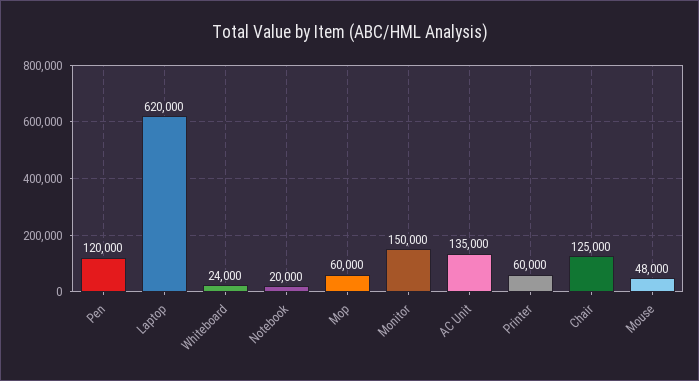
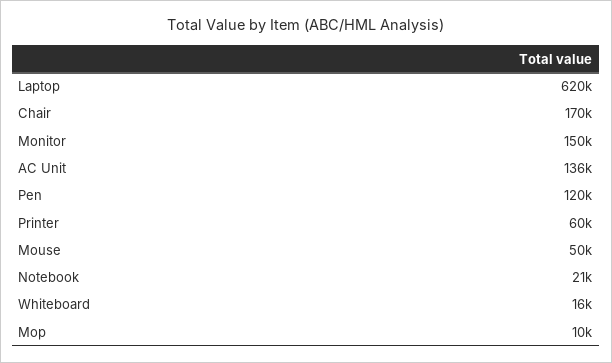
Whiteboard: 24000 -> 16000
Notebook: 20000 -> 21000
Mop: 60000 -> 10000
AC Unit: 135000 -> 136000
Chair: 125000 -> 170000
Mouse: 48000 -> 50000

